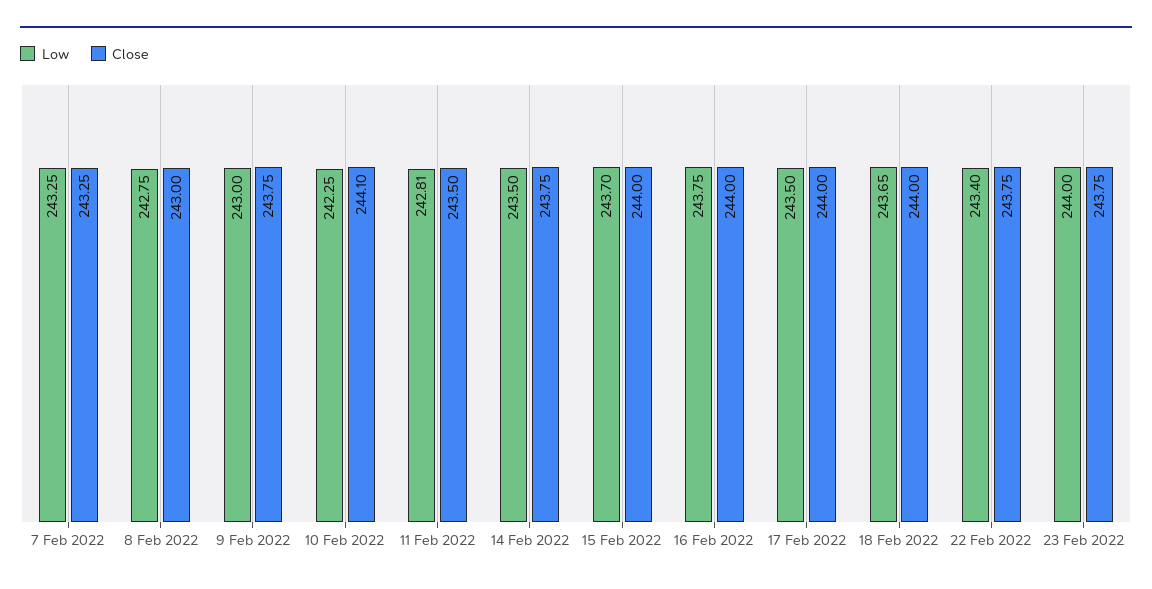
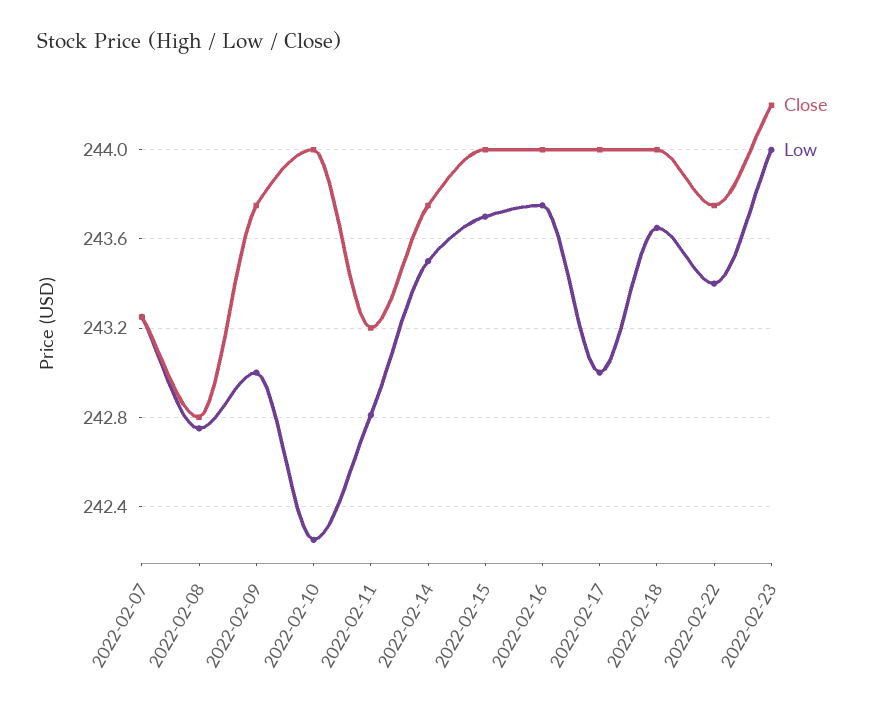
Close, 8 Feb 2022: 243 -> 242.8
Close, 10 Feb 2022: 244.1 -> 244
Close, 11 Feb 2022: 243.5 -> 243.2
Low, 17 Feb 2022: 243.5 -> 243
Close, 23 Feb 2022: 243.75 -> 244.2

